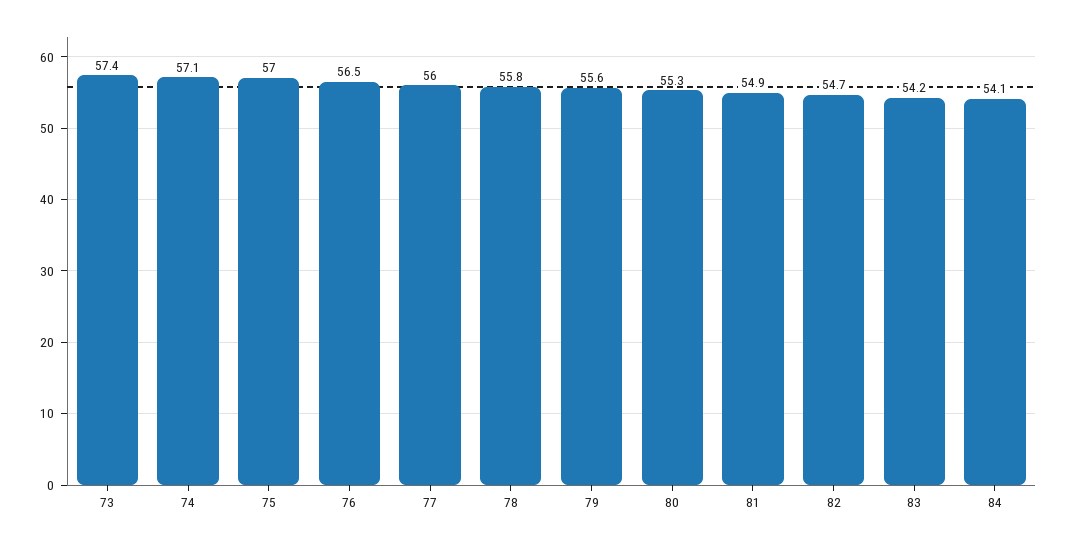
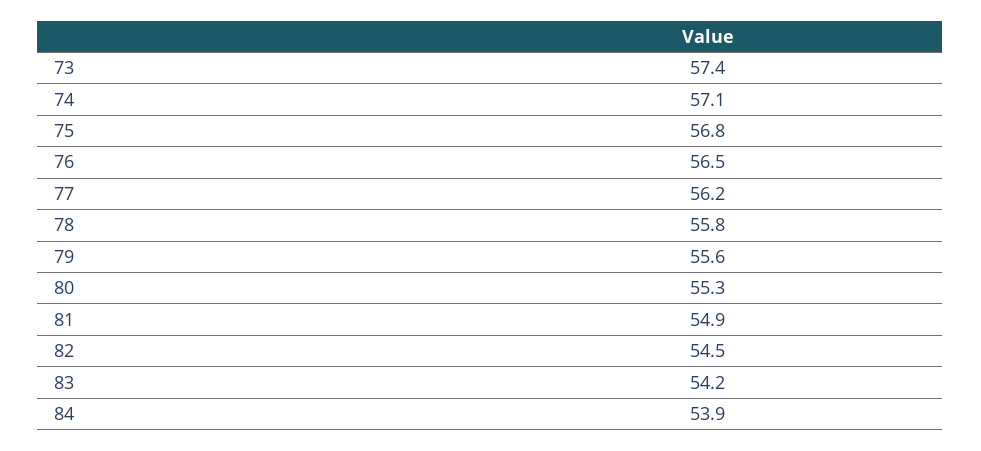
75: 57 -> 56.8
77: 56 -> 56.2
82: 54.7 -> 54.5
84: 54.1 -> 53.9

